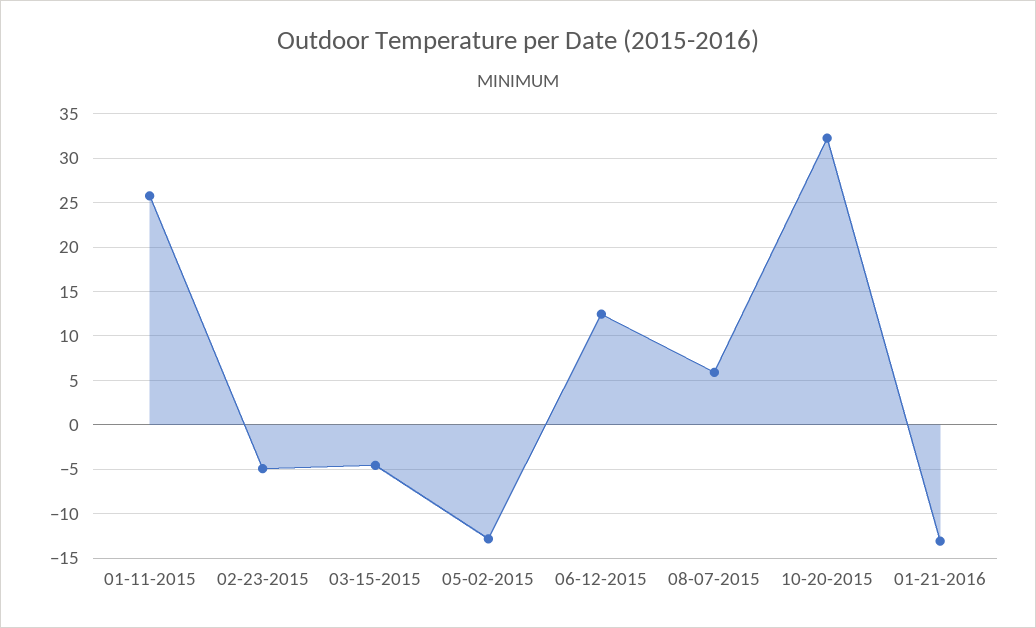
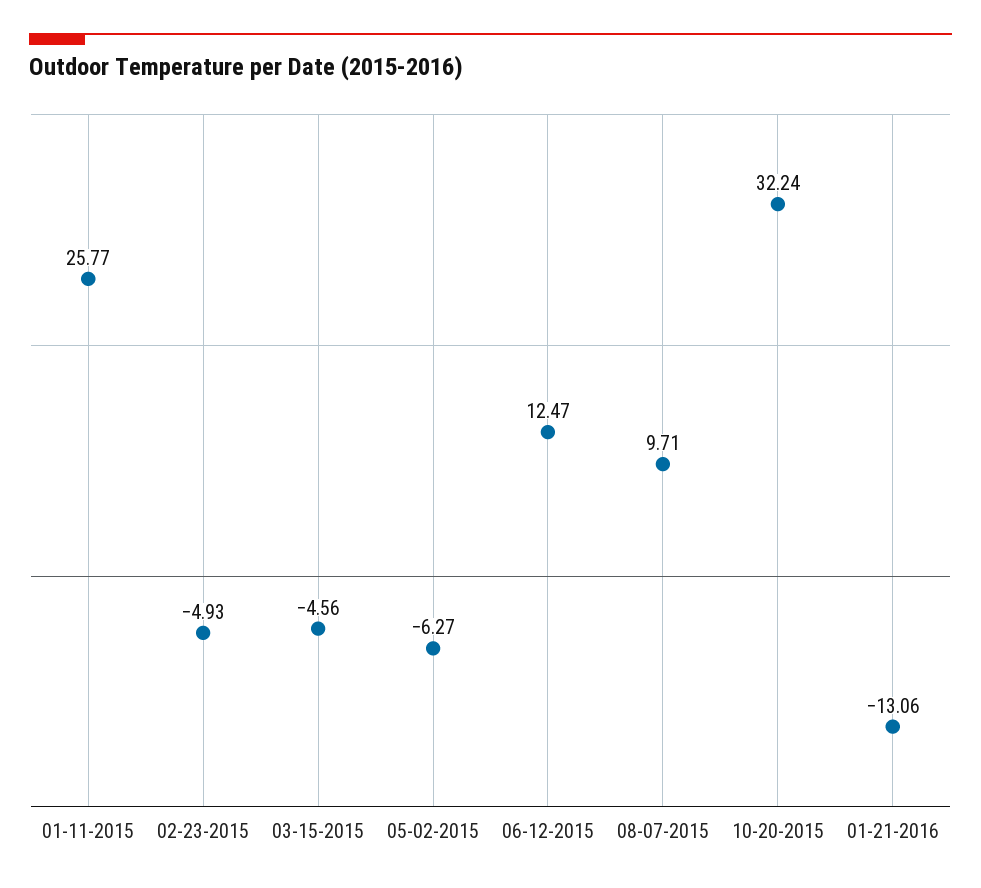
05-02-2015: -13 -> -6.27
08-07-2015: 6 -> 9.71

